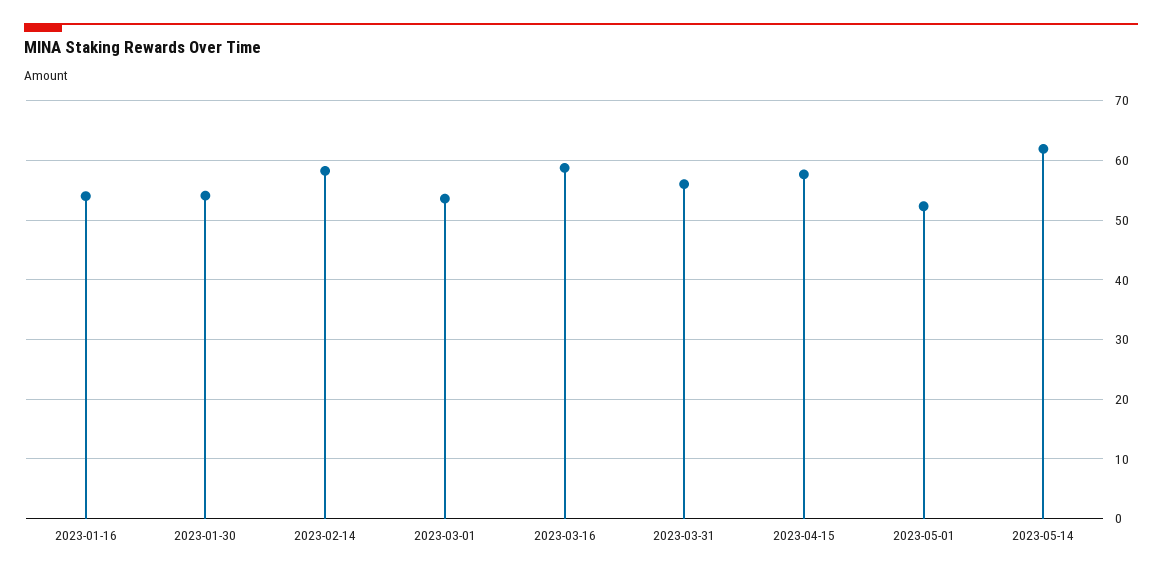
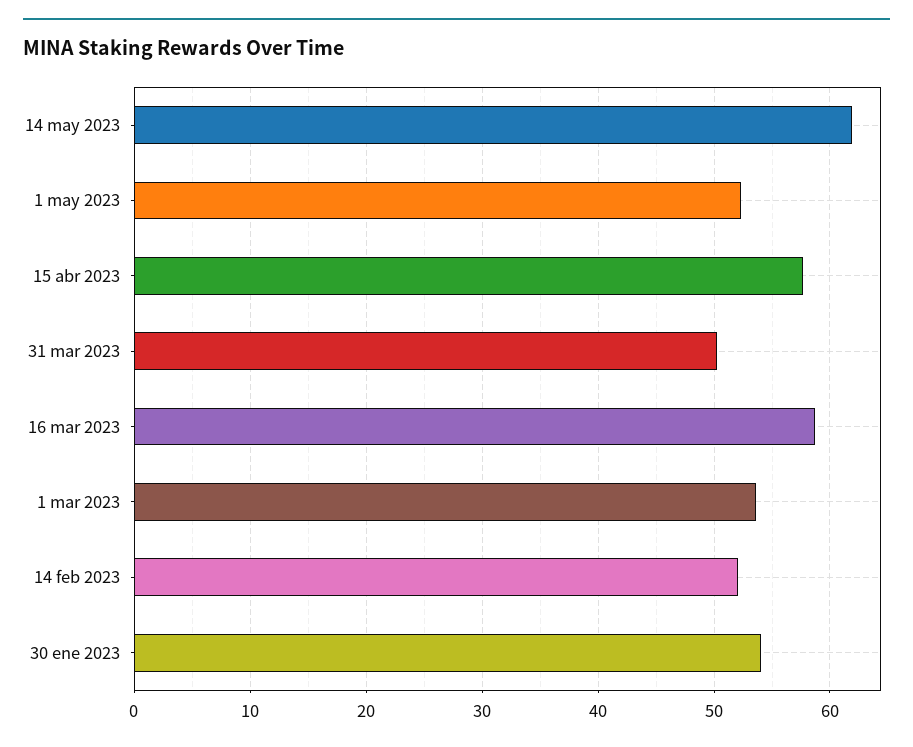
2023-01-16: 54 -> none
2023-02-14: 58 -> 52
2023-03-31: 56 -> 50

